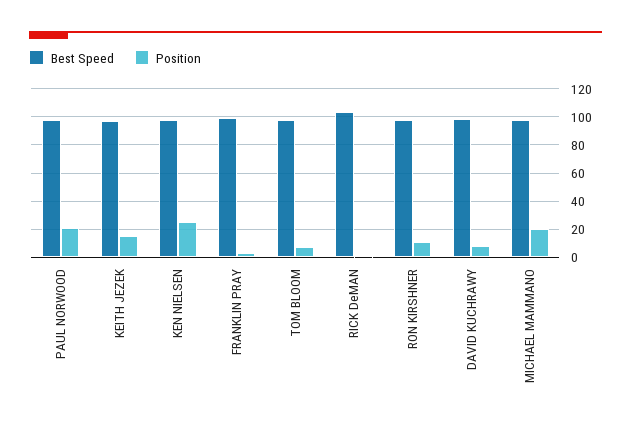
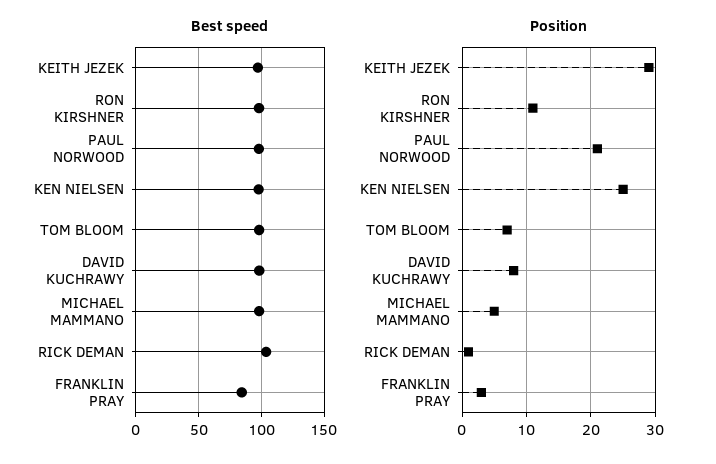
Position, KEITH JEZEK: 15 -> 29
Best Speed, FRANKLIN PRAY: 100 -> 85
Position, MICHAEL MAMMANO: 20 -> 5

